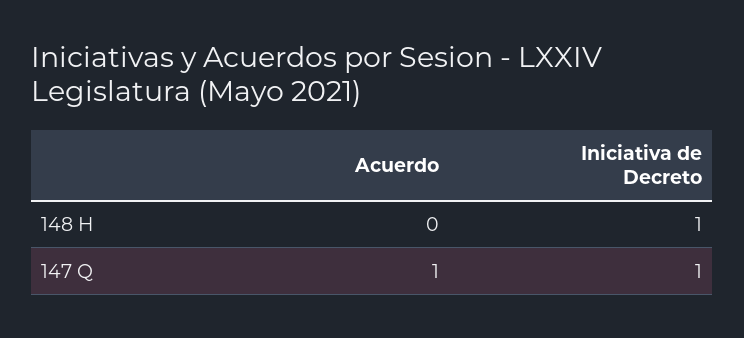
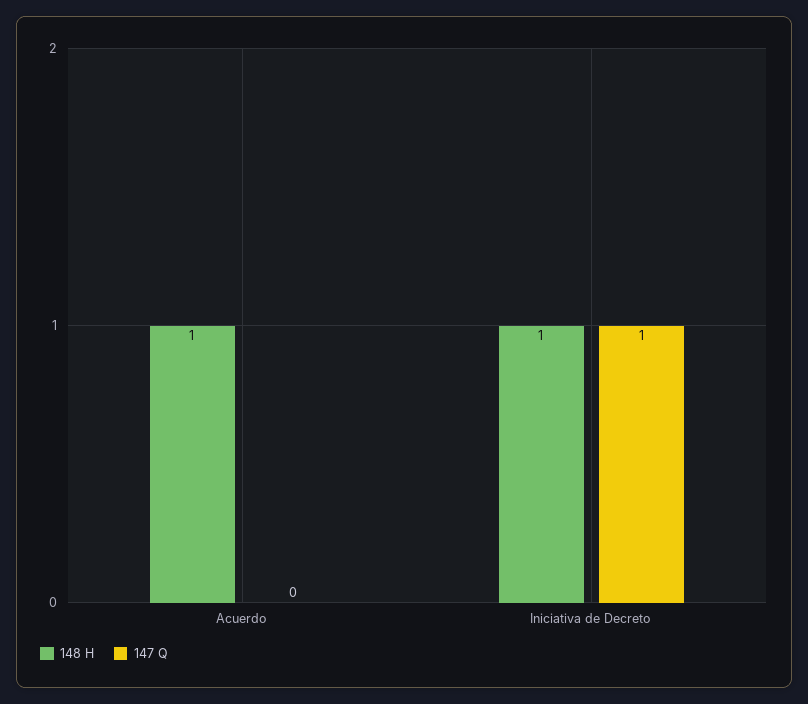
148 H, Acuerdo: 0 -> 1
147 Q, Acuerdo: 1 -> 0

